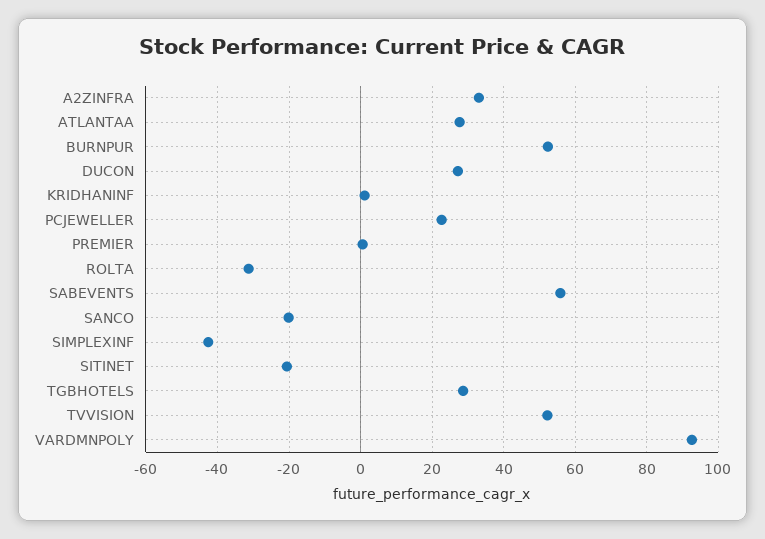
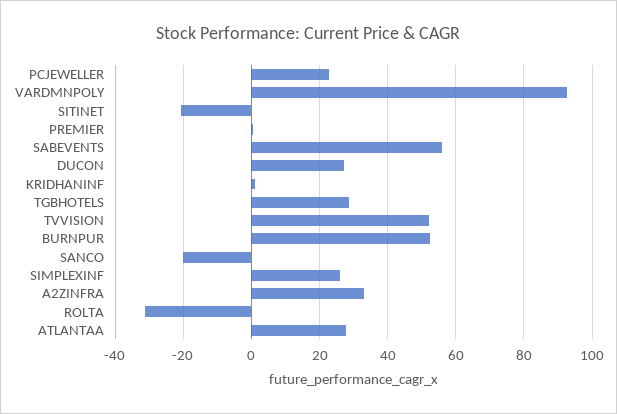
SIMPLEXINF: -42 -> 26

